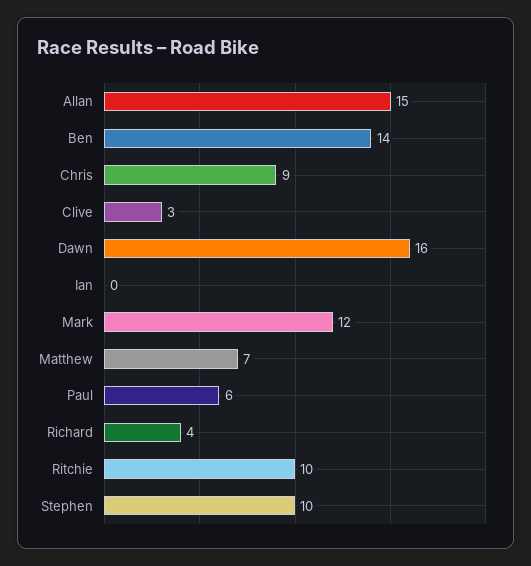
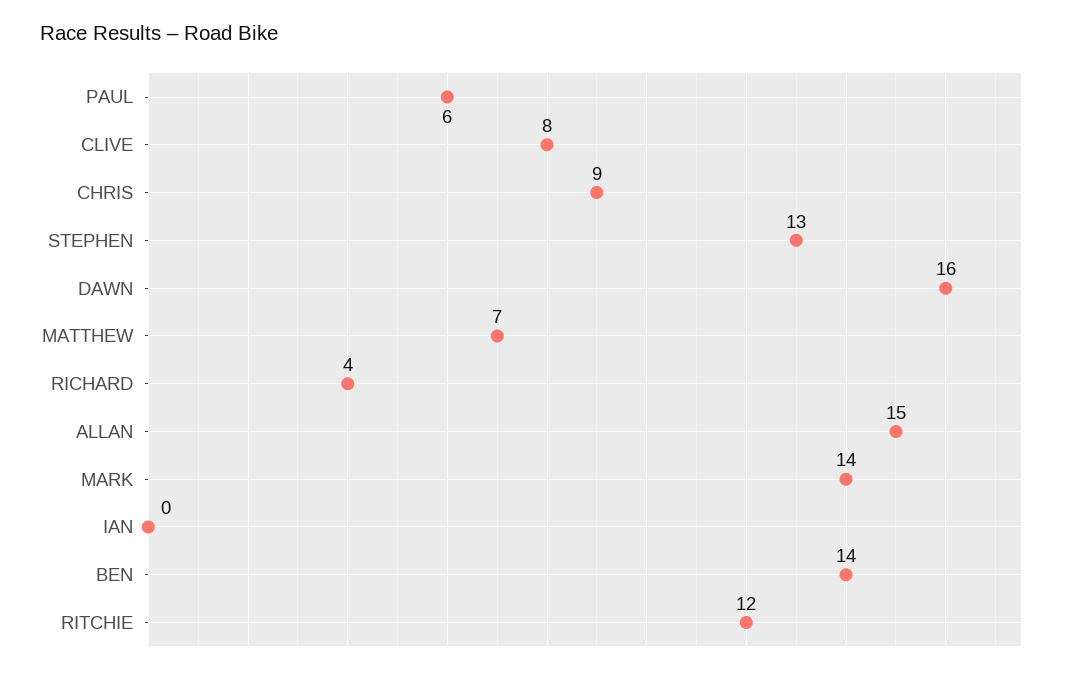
Clive: 3 -> 8
Mark: 12 -> 14
Ritchie: 10 -> 12
Stephen: 10 -> 13

